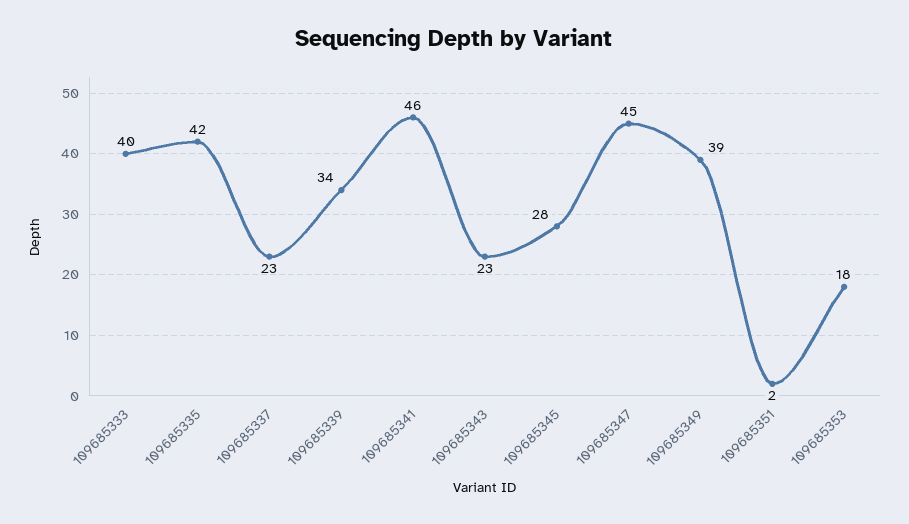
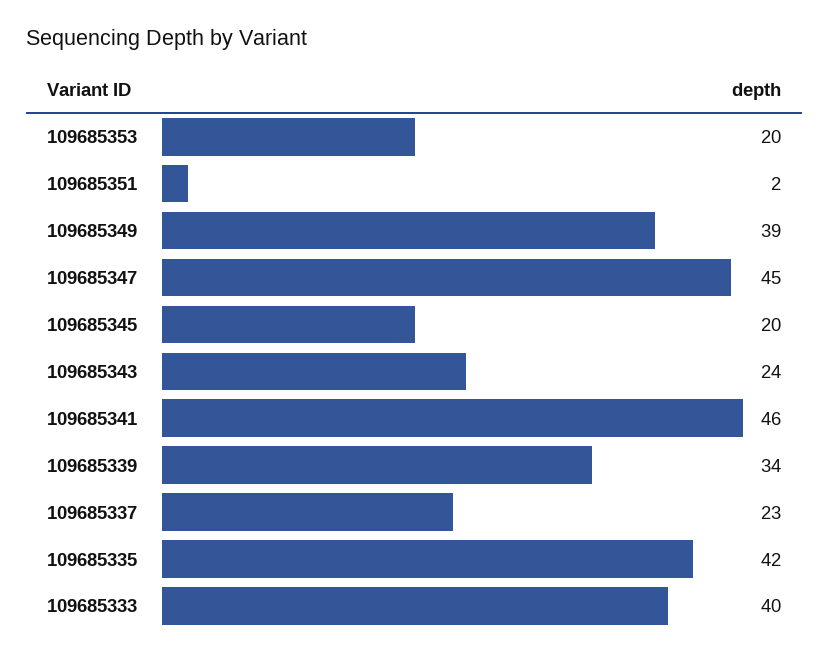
109685343: 23 -> 24
109685345: 28 -> 20
109685353: 18 -> 20

